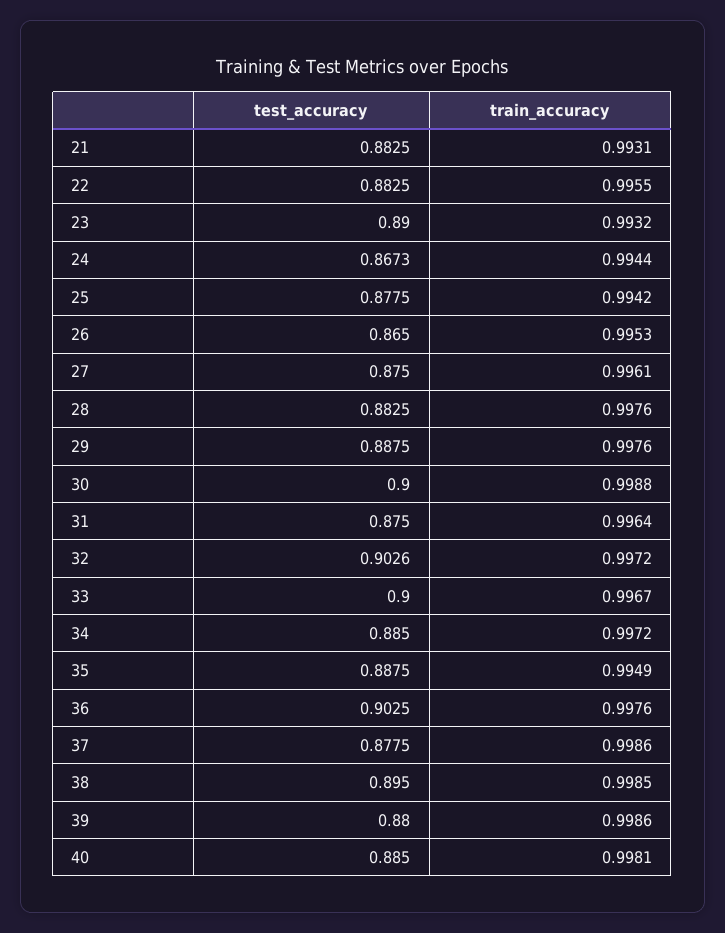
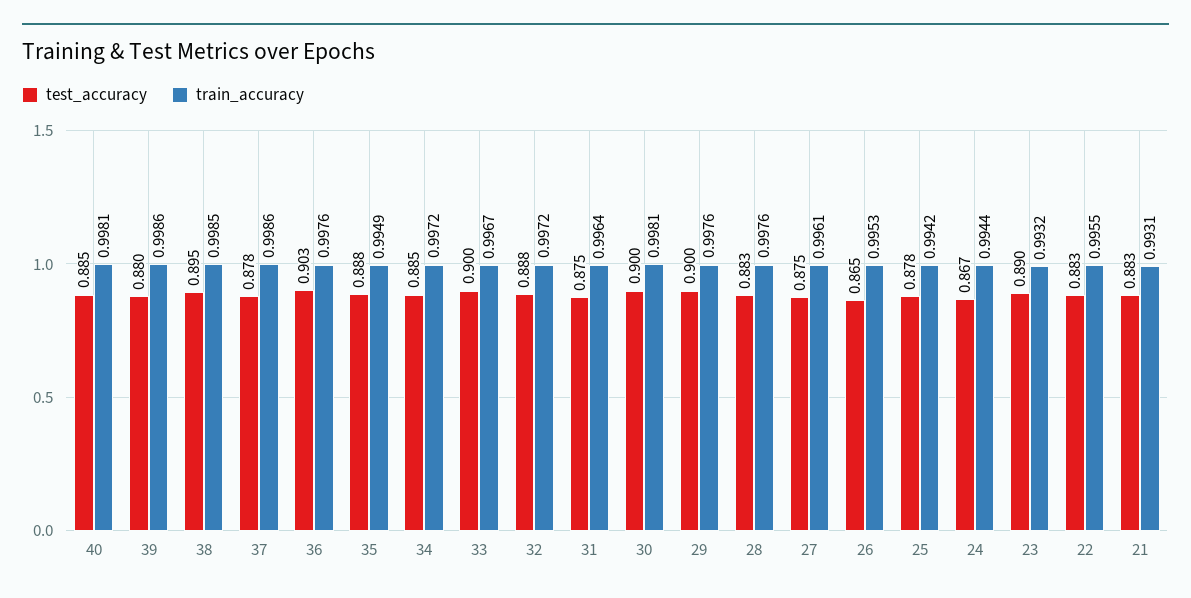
test_accuracy, 29: 0.8875 -> 0.9
train_accuracy, 30: 0.9988 -> 0.9981
test_accuracy, 32: 0.9026 -> 0.888

